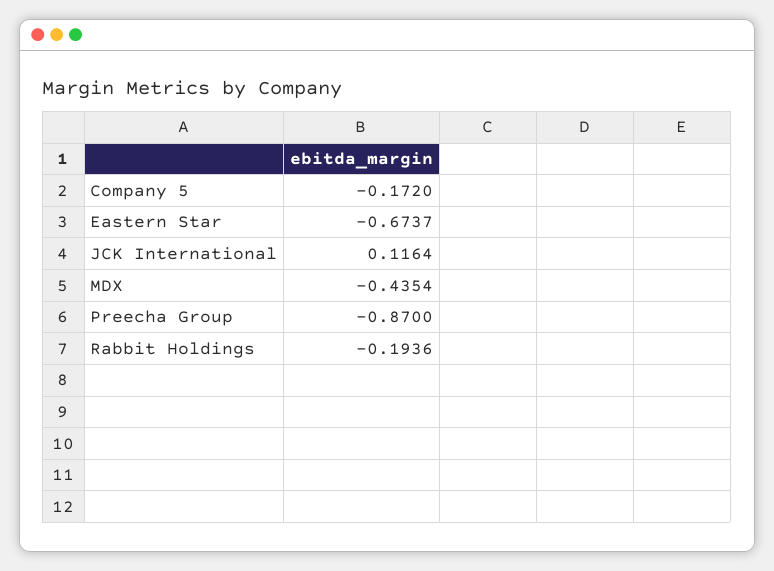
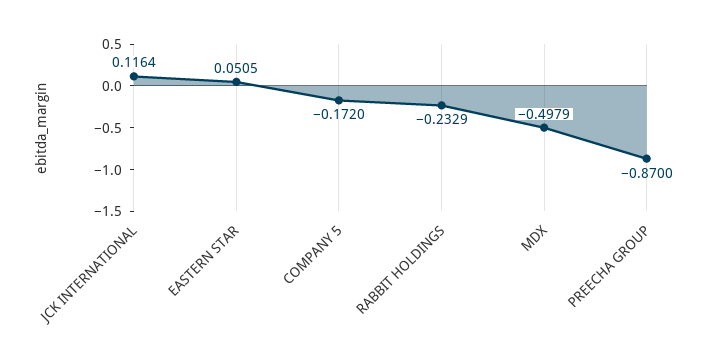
Eastern Star: -0.6737 -> 0.0505
MDX: -0.4354 -> -0.4979
Rabbit Holdings: -0.1936 -> -0.2329

